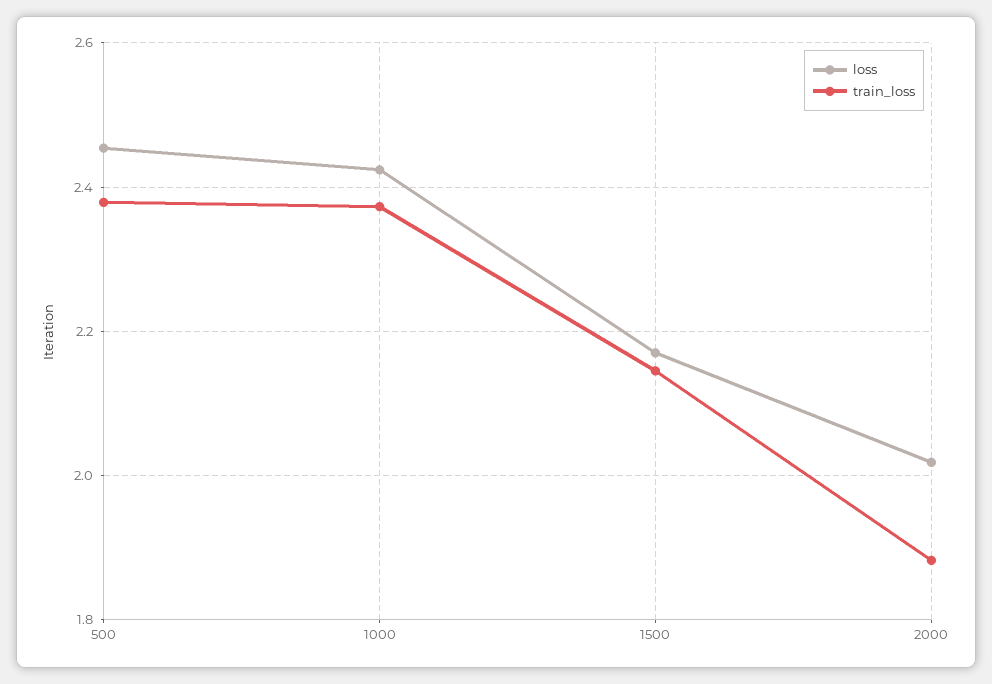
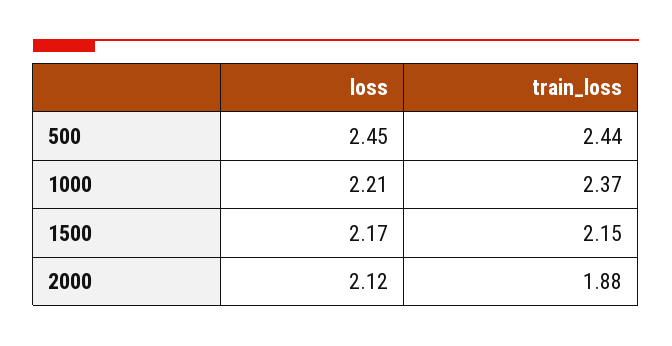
train_loss, 500: 2.38 -> 2.44
loss, 1000: 2.42 -> 2.21
loss, 2000: 2.02 -> 2.12

